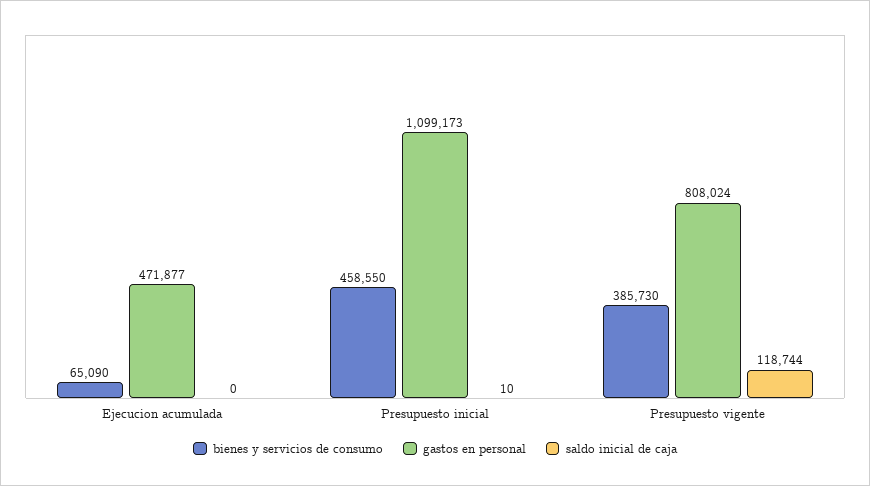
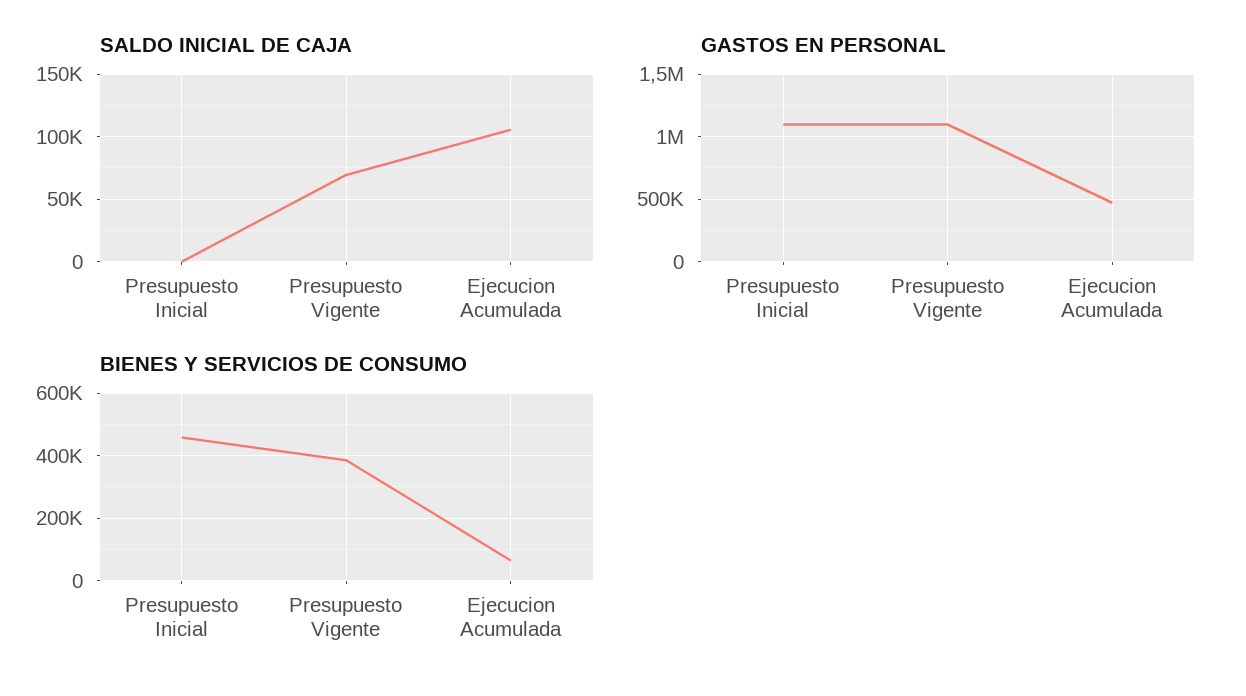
saldo inicial de caja, Ejecucion acumulada: 0 -> 105000
gastos en personal, Presupuesto vigente: 808024 -> 1100000
saldo inicial de caja, Presupuesto vigente: 118744 -> 70000

